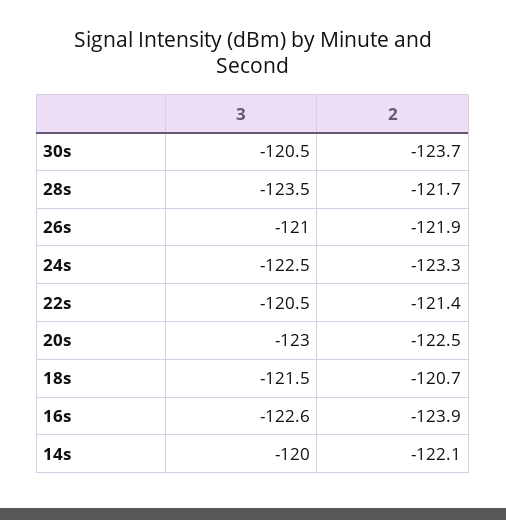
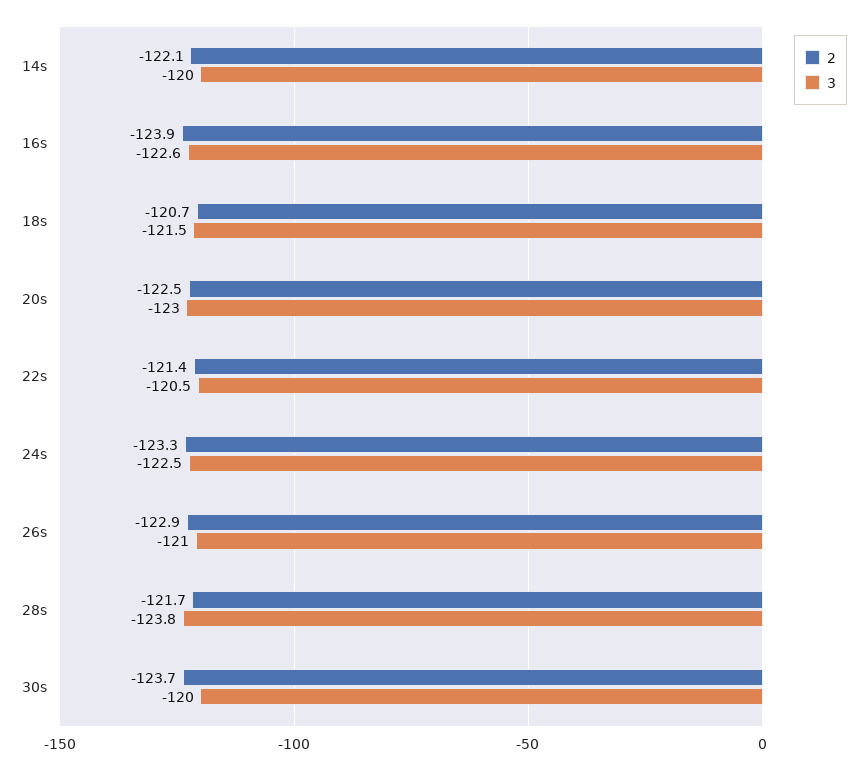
3, 30s: -120.5 -> -120
3, 28s: -123.5 -> -123.8
2, 26s: -121.9 -> -122.9

